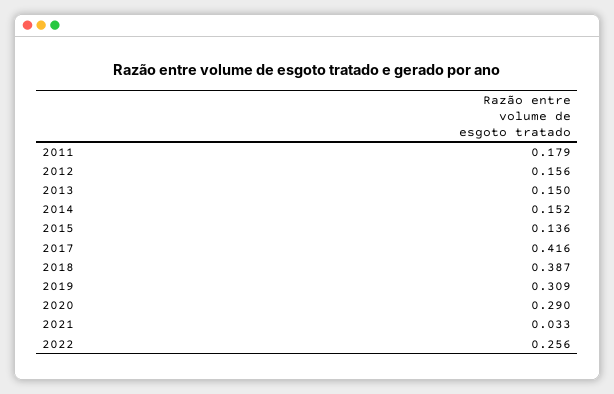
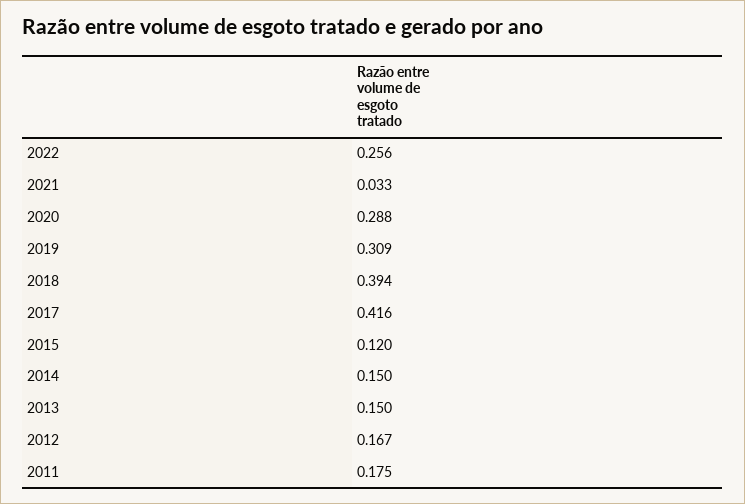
2011: 0.179 -> 0.175
2012: 0.156 -> 0.167
2014: 0.152 -> 0.15
2015: 0.136 -> 0.12
2018: 0.387 -> 0.394
2020: 0.29 -> 0.288

